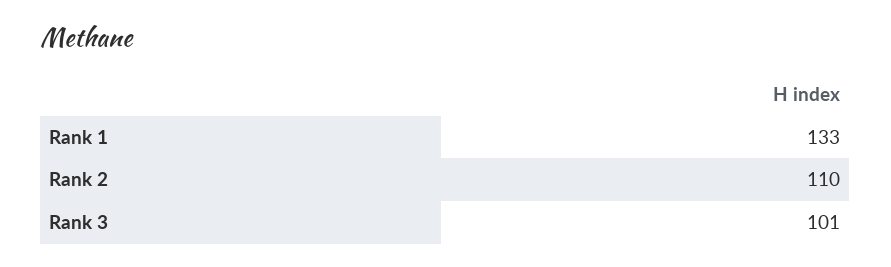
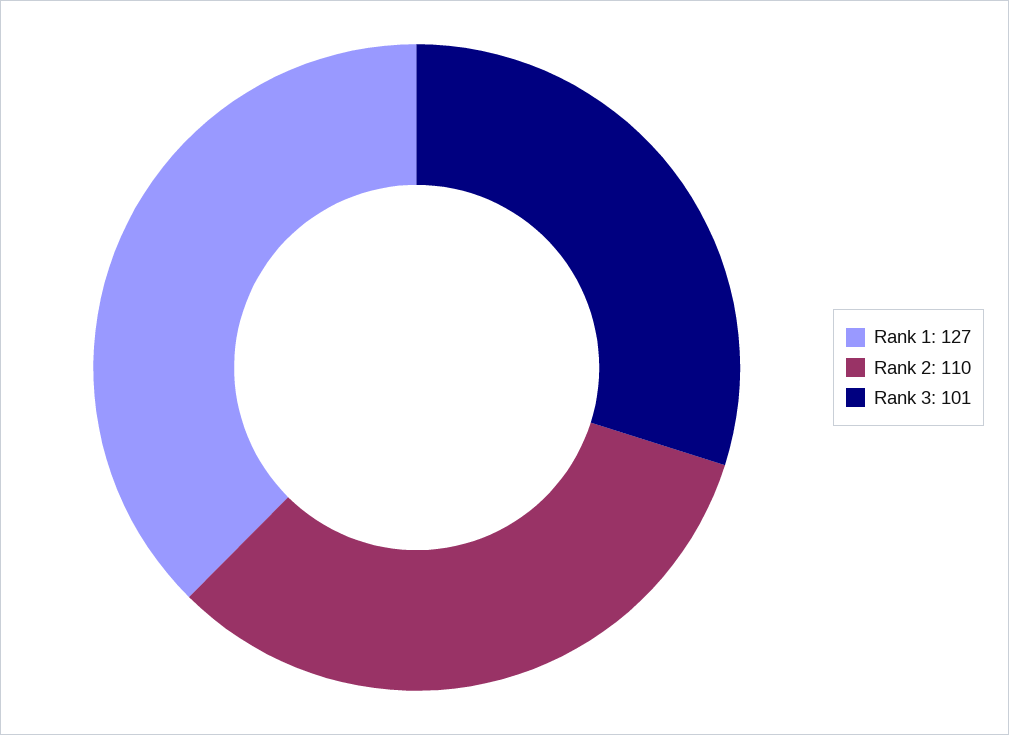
Rank 1: 133 -> 127

